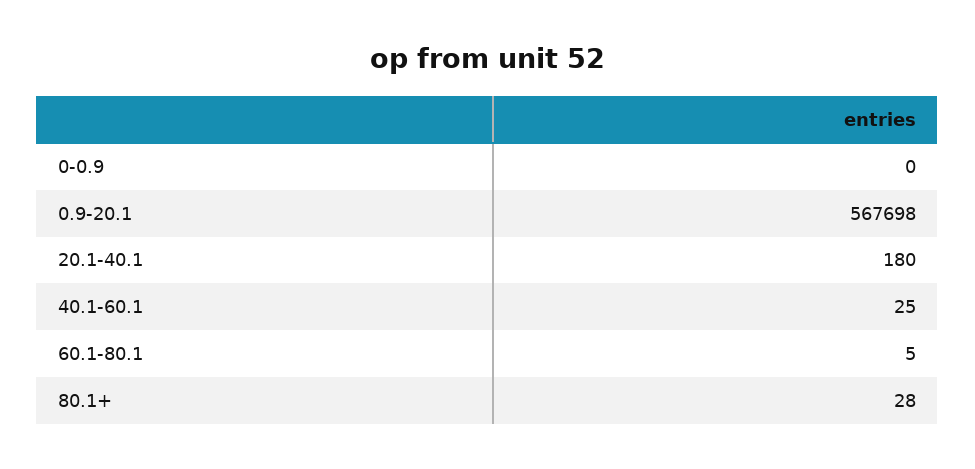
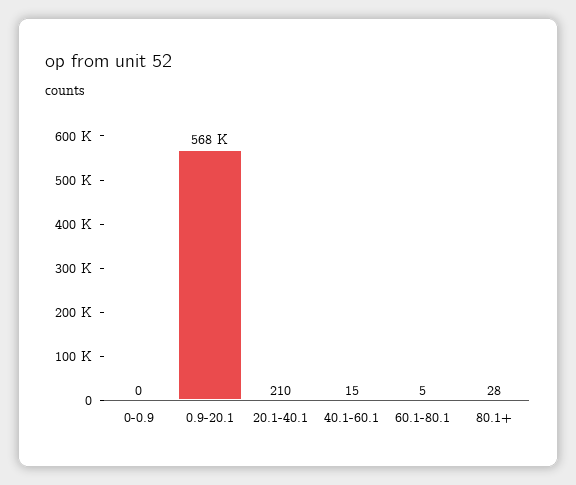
20.1-40.1: 180 -> 210
40.1-60.1: 25 -> 15

